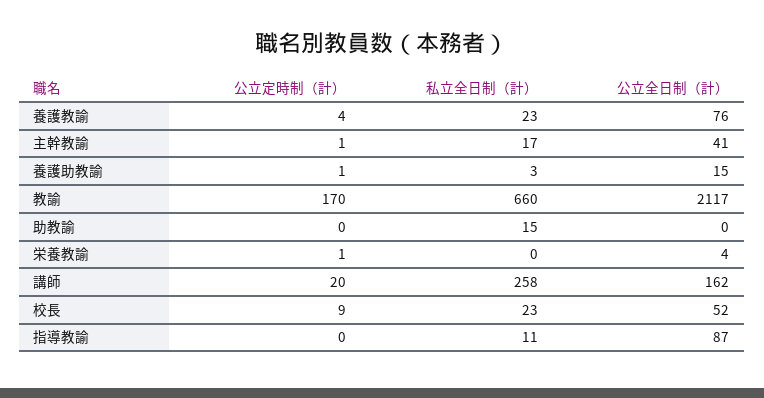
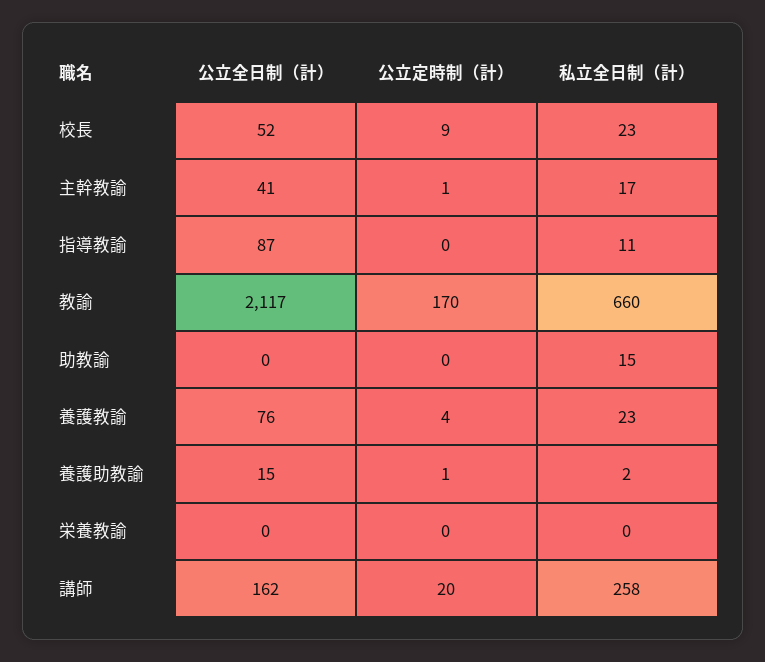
私立全日制（計）, 養護助教諭: 3 -> 2
公立定時制（計）, 栄養教諭: 1 -> 0
公立全日制（計）, 栄養教諭: 4 -> 0

